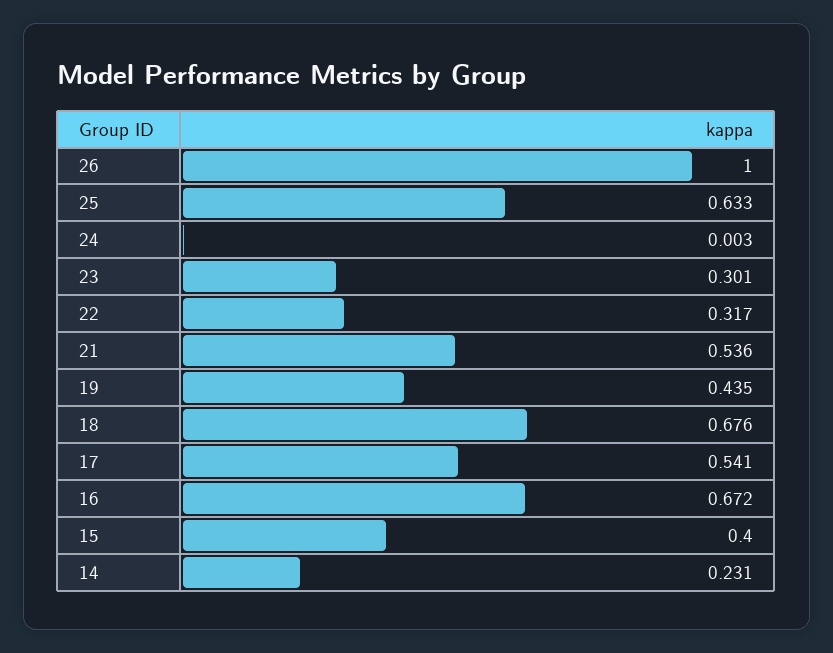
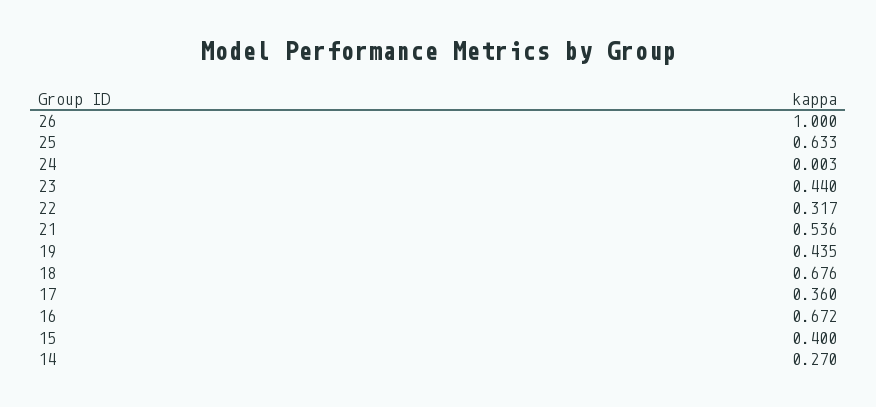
23: 0.301 -> 0.44
17: 0.541 -> 0.36
14: 0.231 -> 0.27

